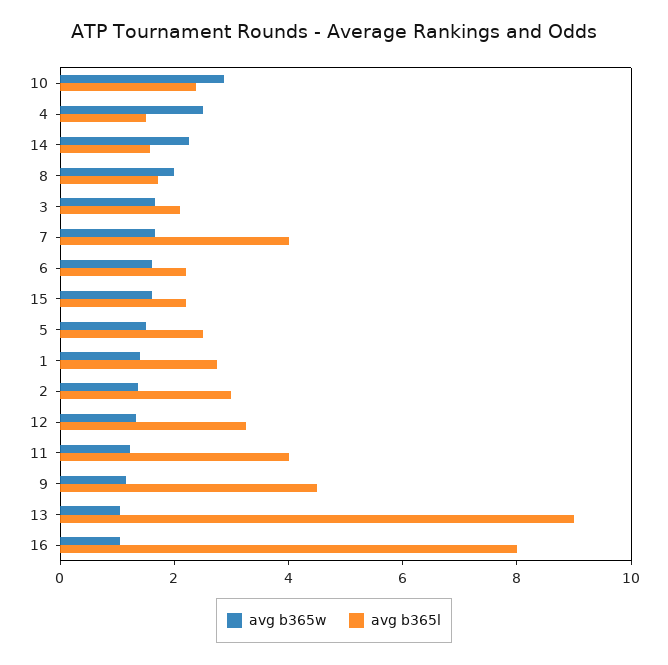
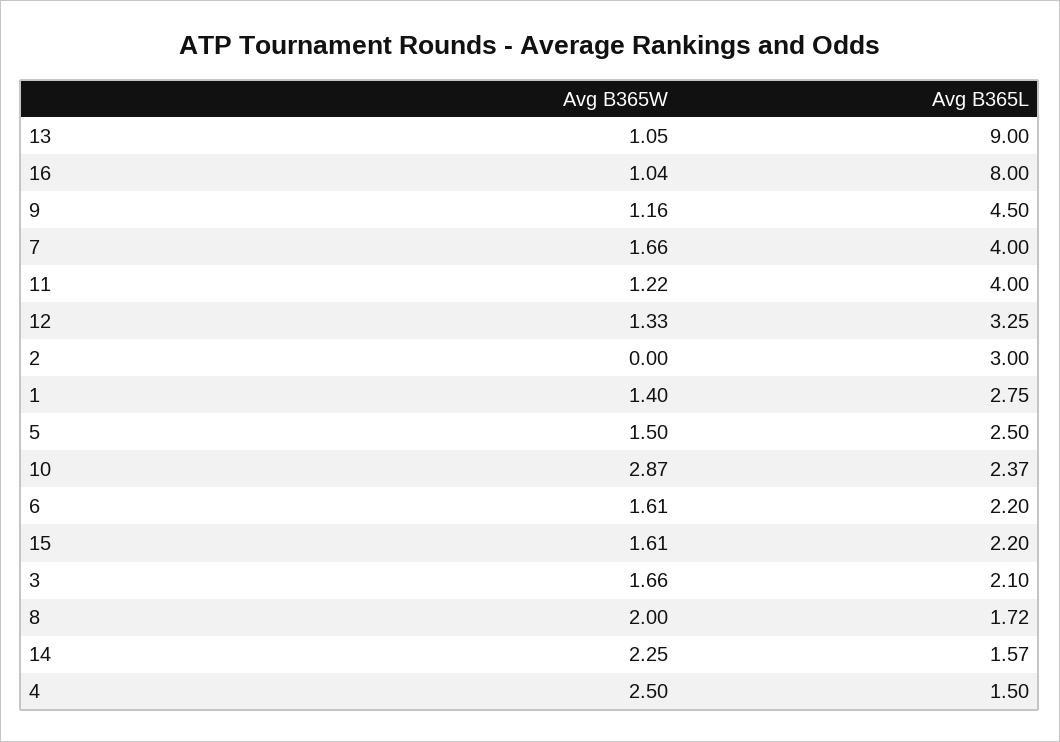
avg b365w, 2: 1.5 -> 0

